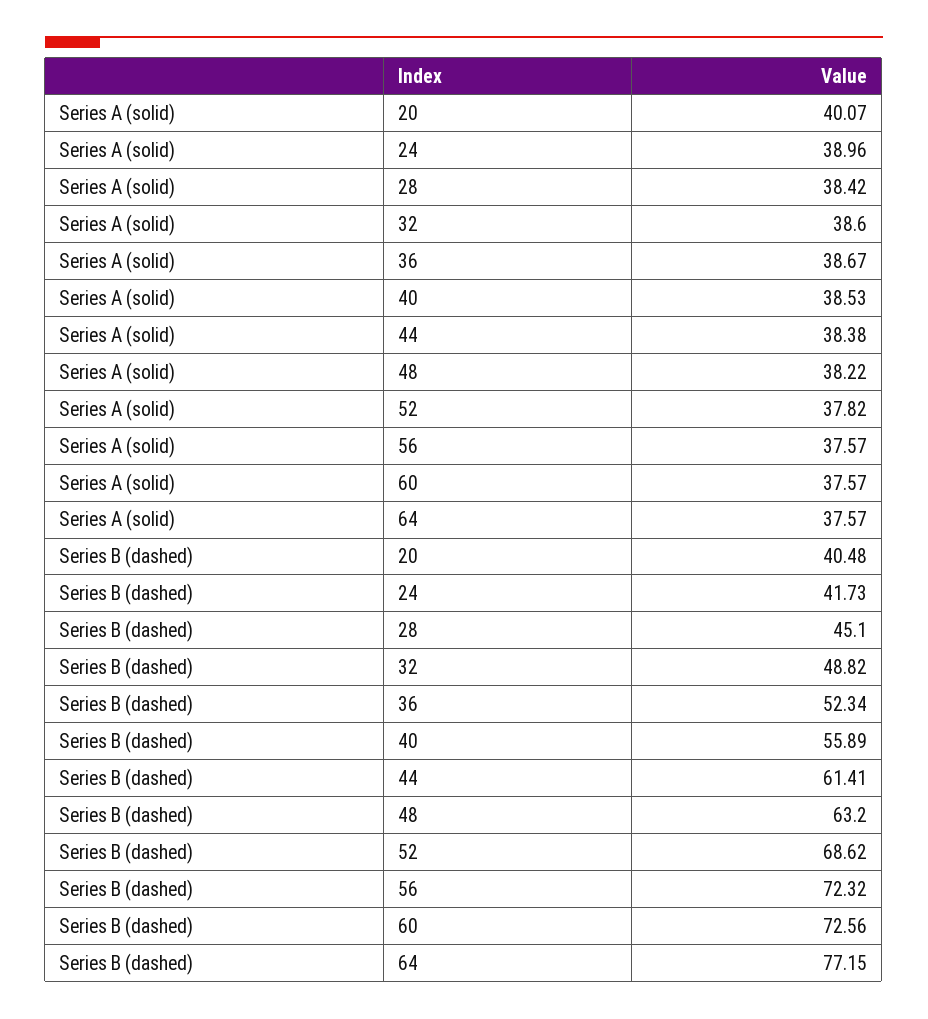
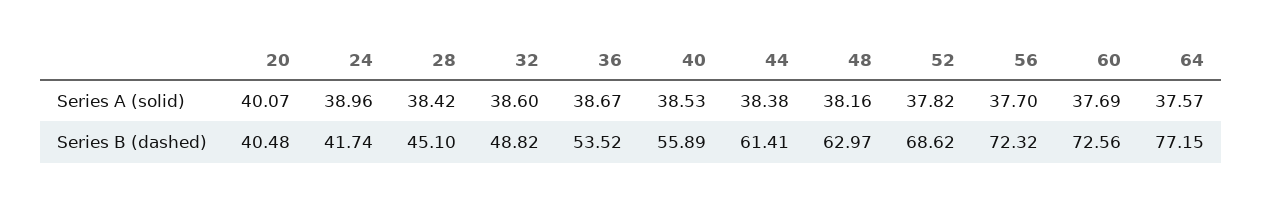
Series A (solid), 48: 38.22 -> 38.16
Series A (solid), 56: 37.57 -> 37.7
Series A (solid), 60: 37.57 -> 37.69
Series B (dashed), 24: 41.73 -> 41.74
Series B (dashed), 36: 52.34 -> 53.52
Series B (dashed), 48: 63.2 -> 62.97

